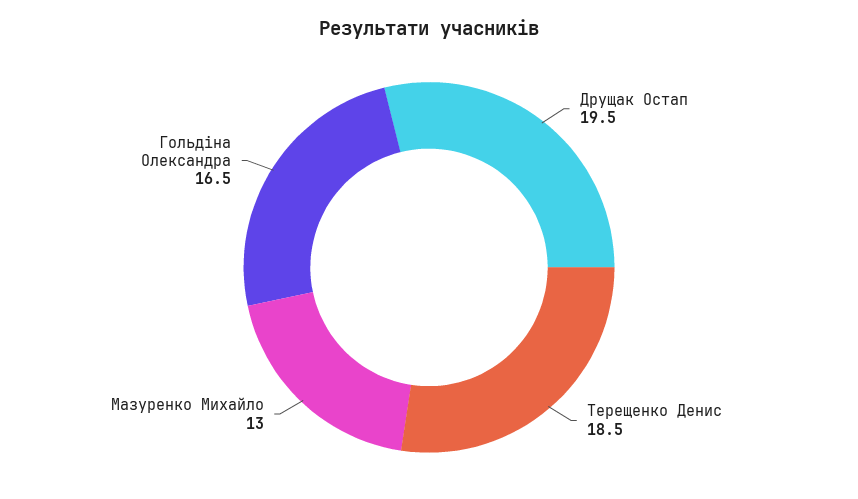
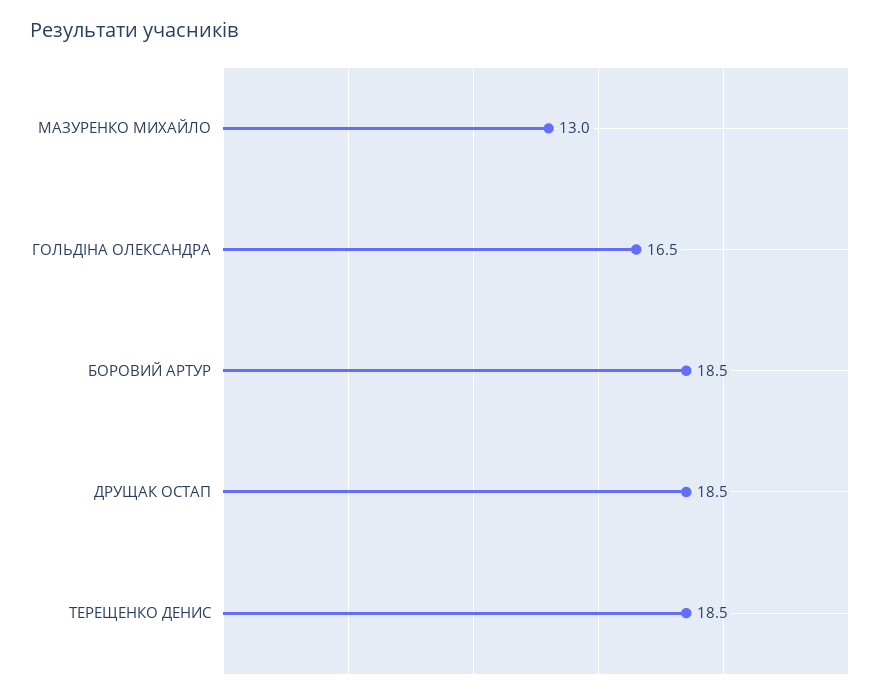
Друщак Остап: 19.5 -> 18.5
БОРОВИЙ АРТУР: none -> 18.5

